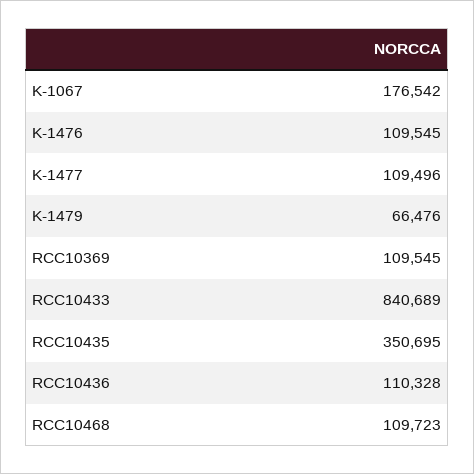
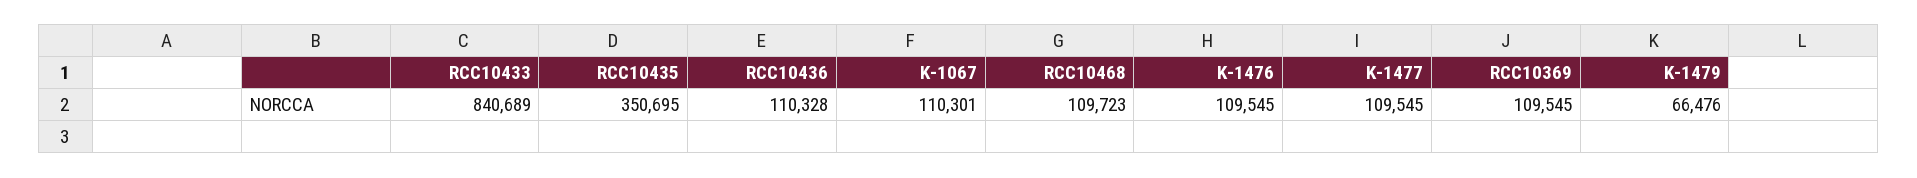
K-1067: 176542 -> 110301
K-1477: 109496 -> 109545

